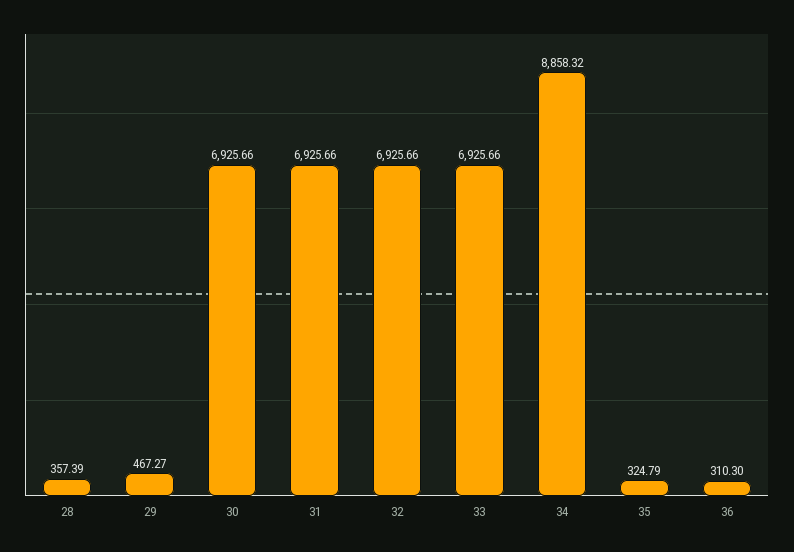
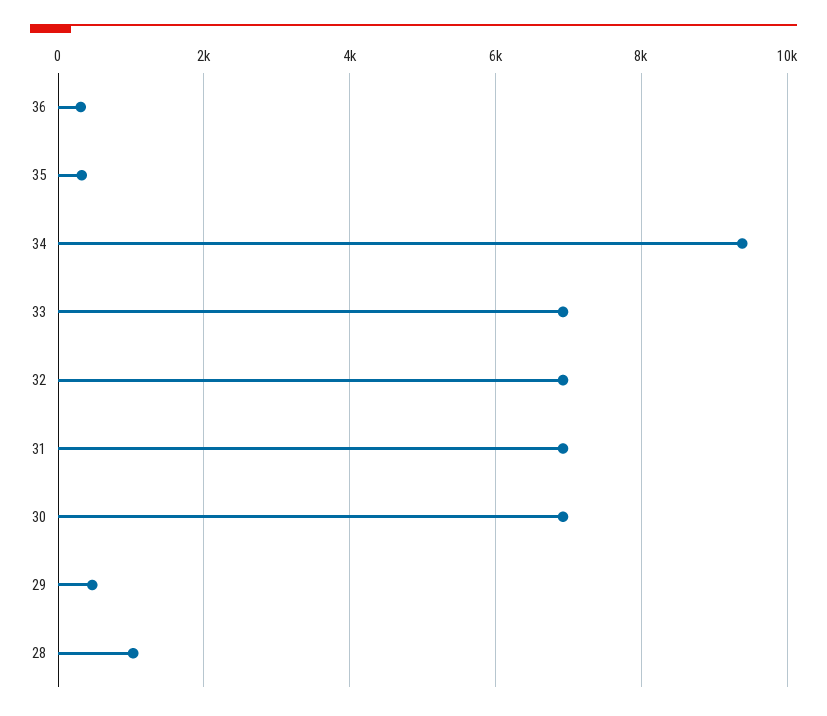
28: 357.39 -> 1000
34: 8858.32 -> 9400

